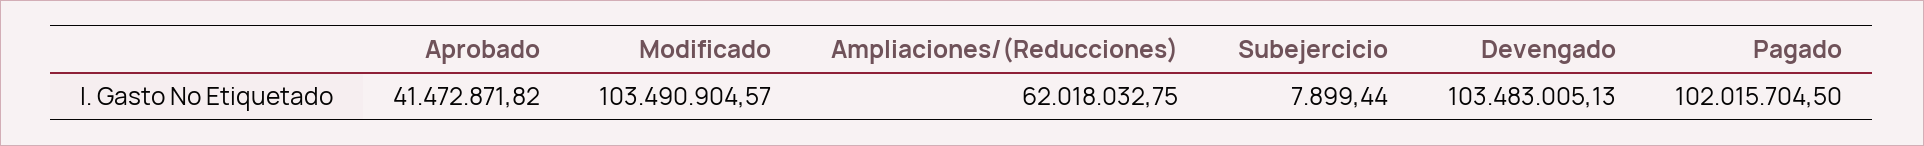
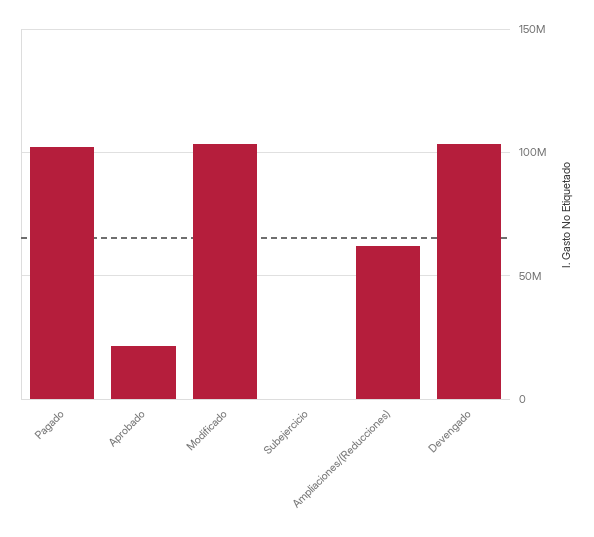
Aprobado: 41472871.82 -> 20000000

